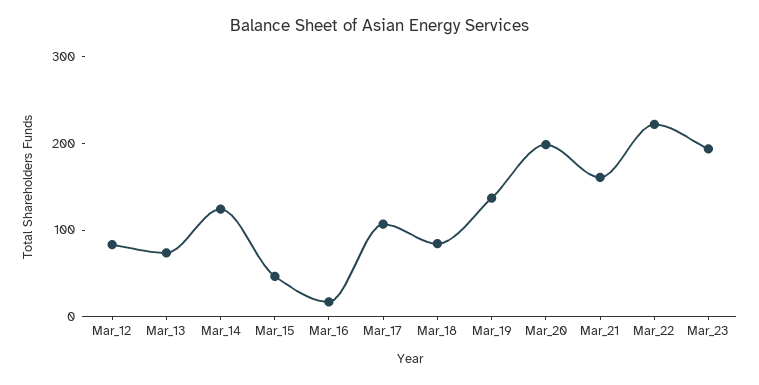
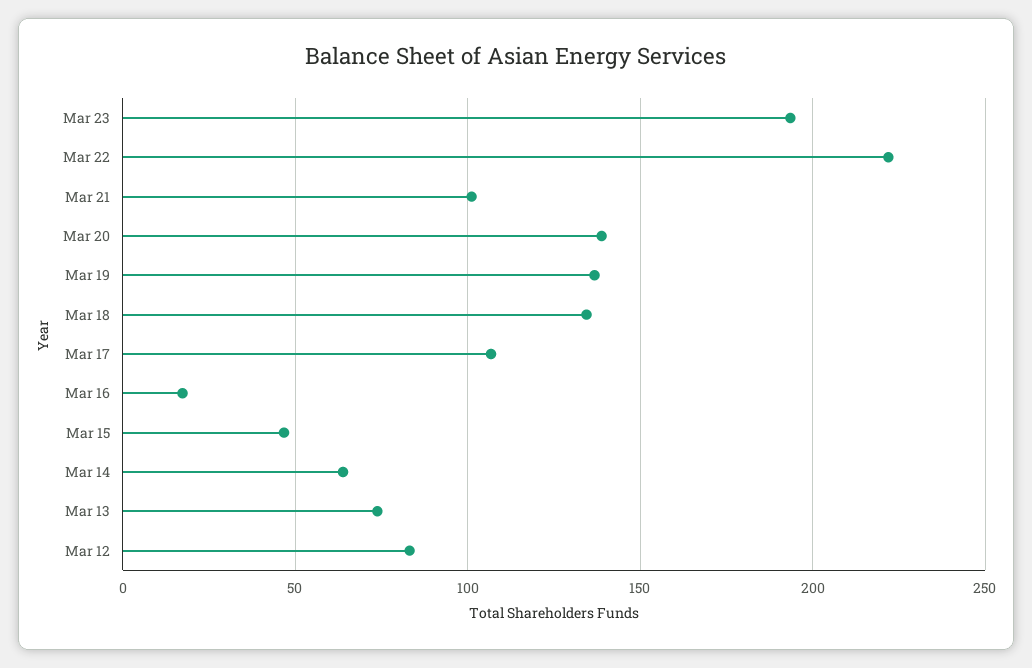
Mar_14: 120 -> 65
Mar_18: 80 -> 135
Mar_20: 200 -> 140
Mar_21: 160 -> 100

